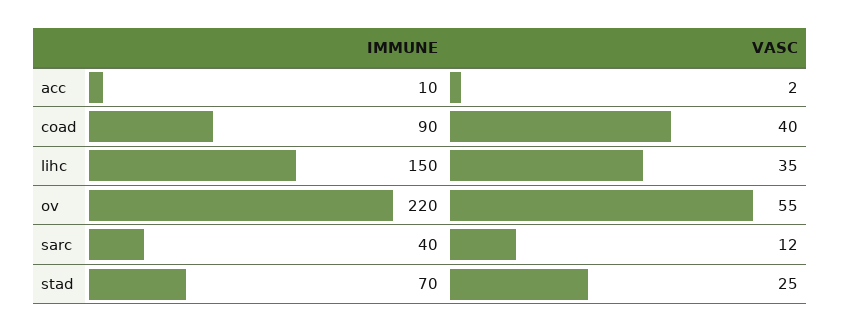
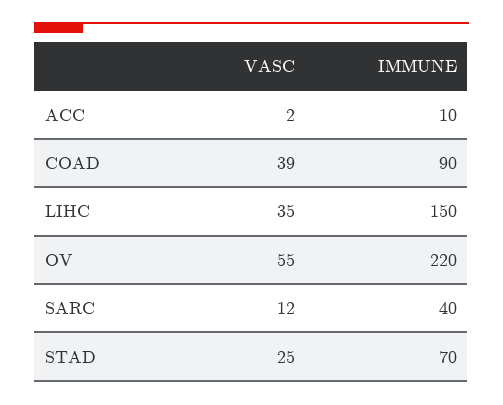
VASC, coad: 40 -> 39

